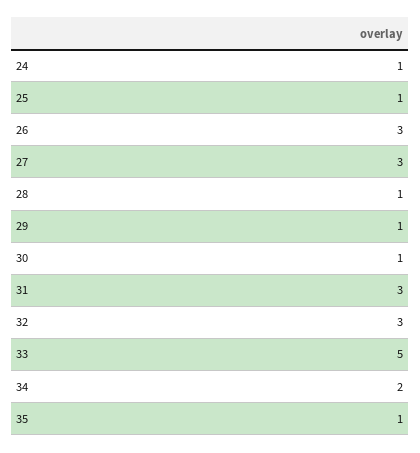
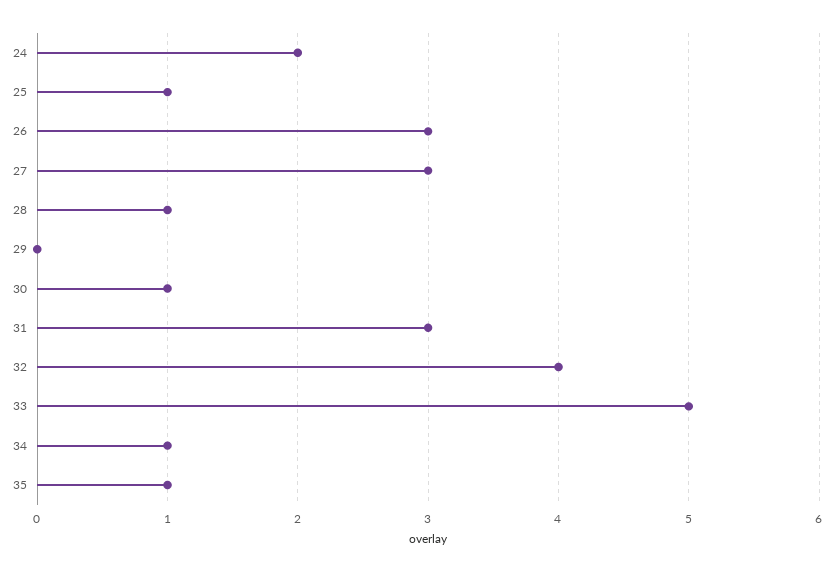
24: 1 -> 2
29: 1 -> 0
32: 3 -> 4
34: 2 -> 1

